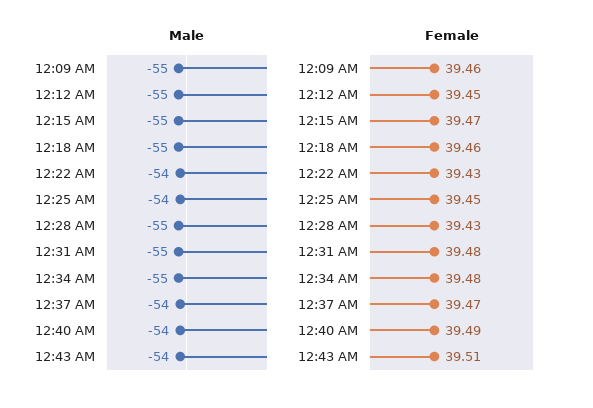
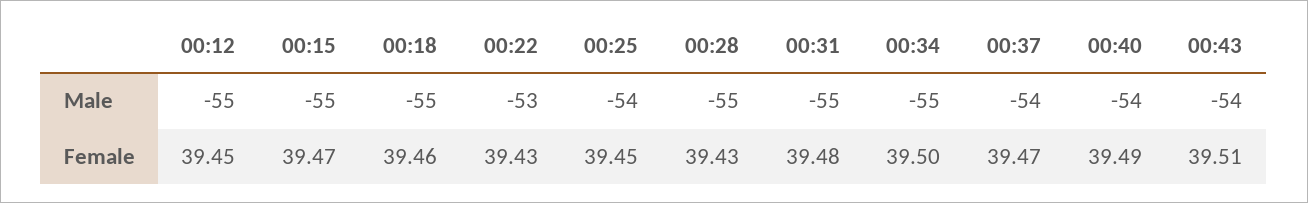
Male, 12:09 AM: -55 -> none
Male, 12:22 AM: -54 -> -53
Female, 12:09 AM: 39.46 -> none
Female, 12:34 AM: 39.48 -> 39.5

